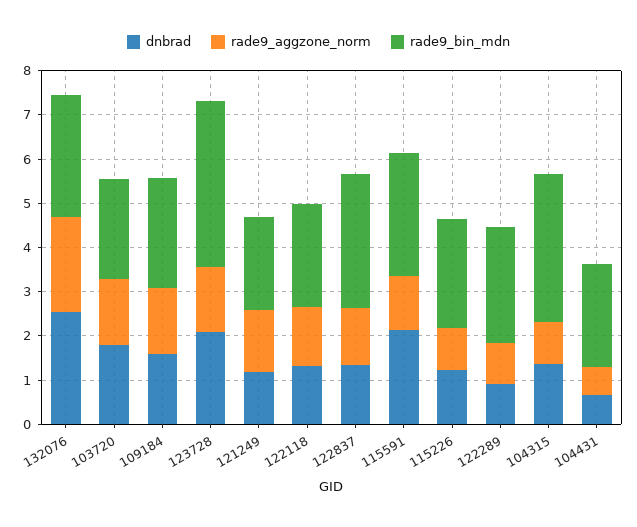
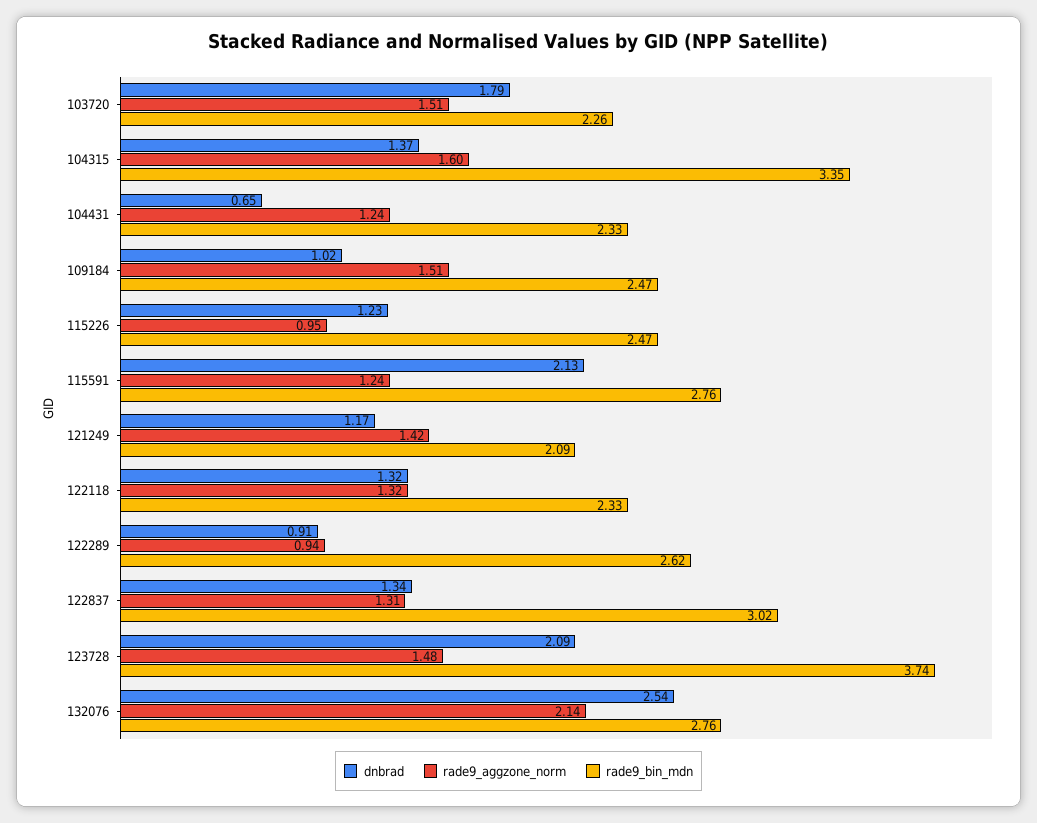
dnbrad, 109184: 1.6 -> 1.02
rade9_aggzone_norm, 104315: 1 -> 1.6
rade9_aggzone_norm, 104431: 0.6 -> 1.24

